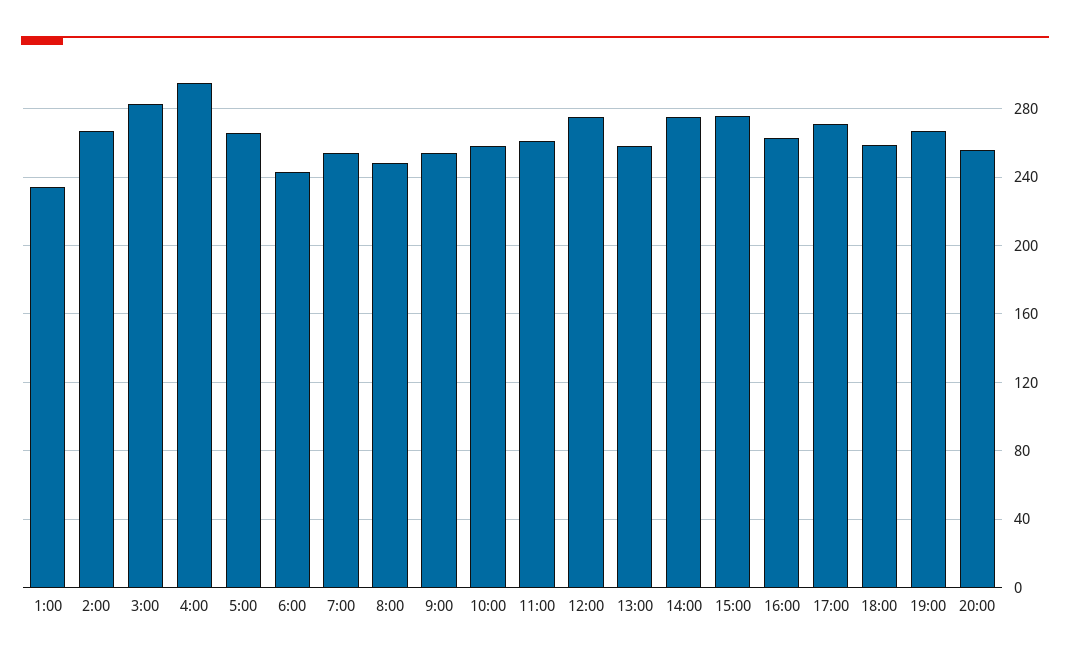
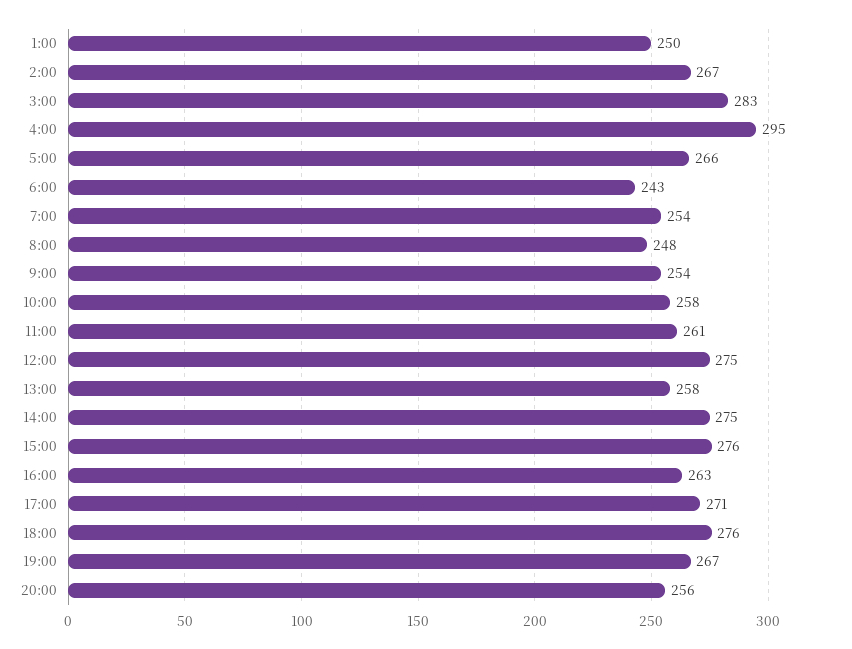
1:00: 235 -> 250
18:00: 260 -> 276

